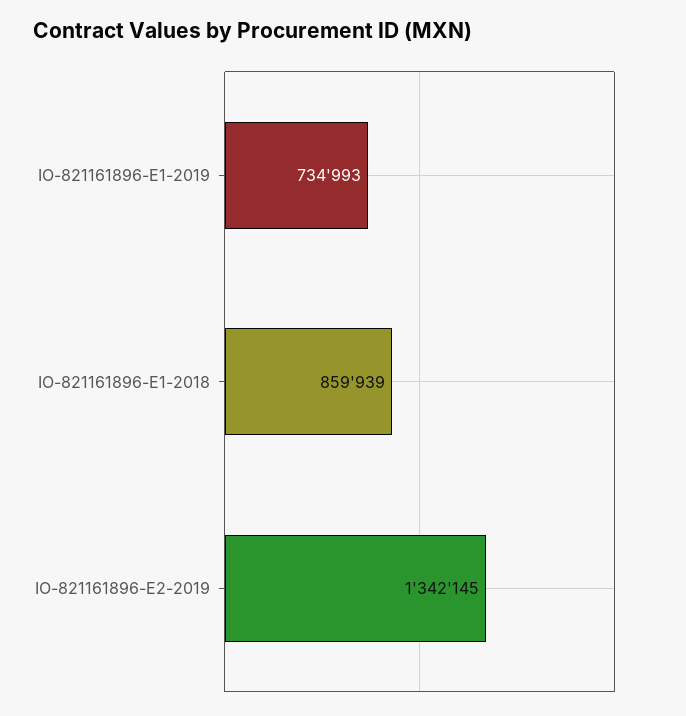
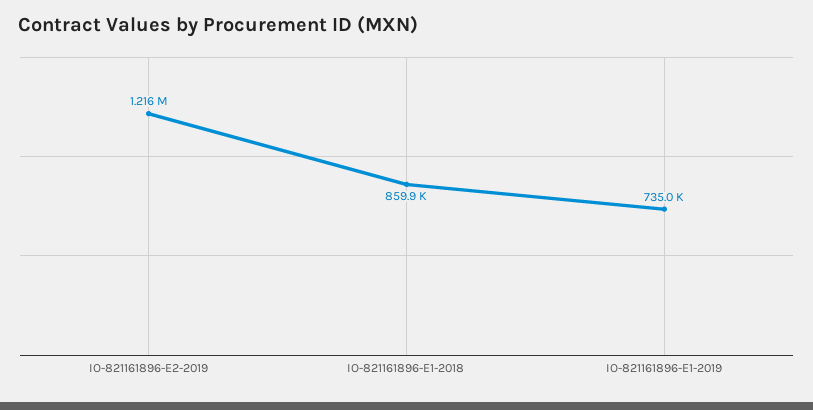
IO-821161896-E2-2019: 1342145 -> 1216000

